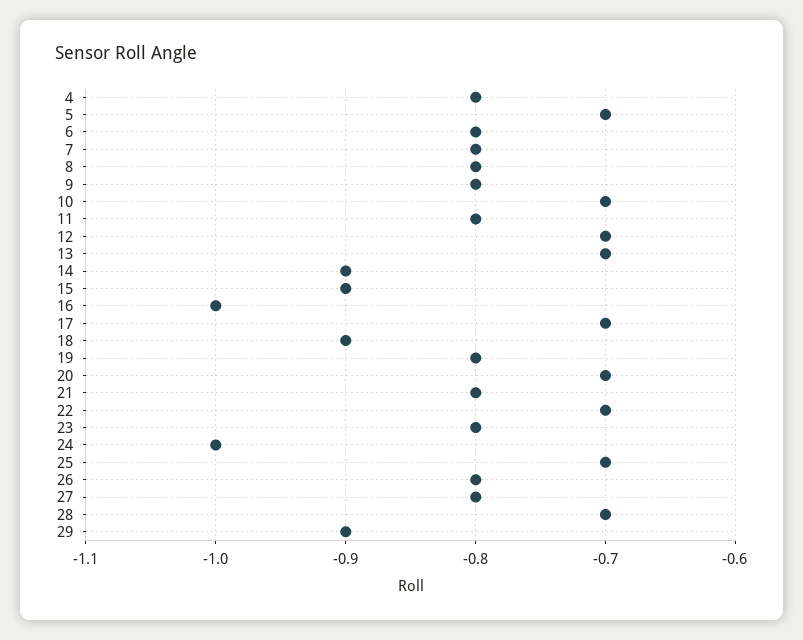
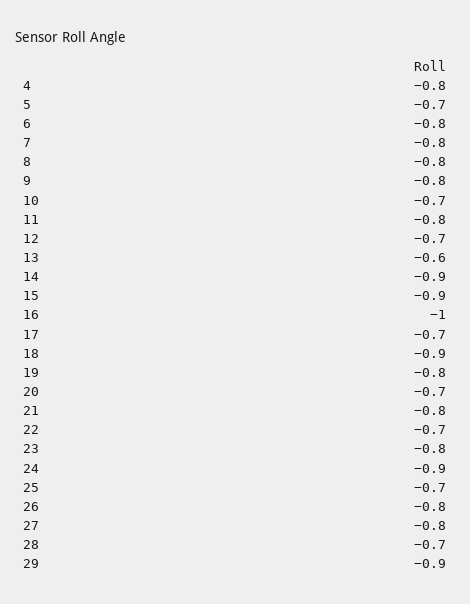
13: -0.7 -> -0.6
24: -1 -> -0.9

